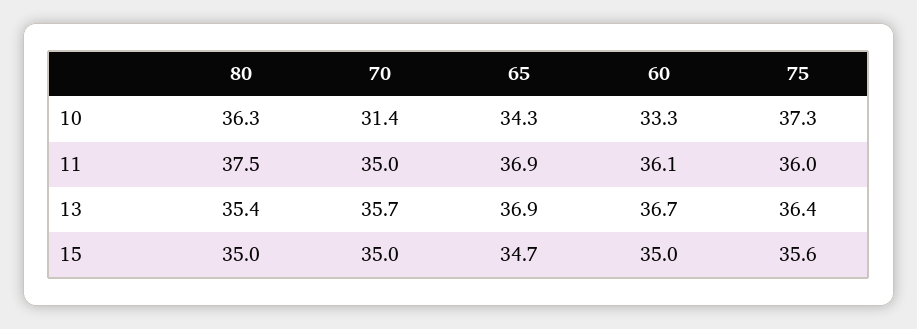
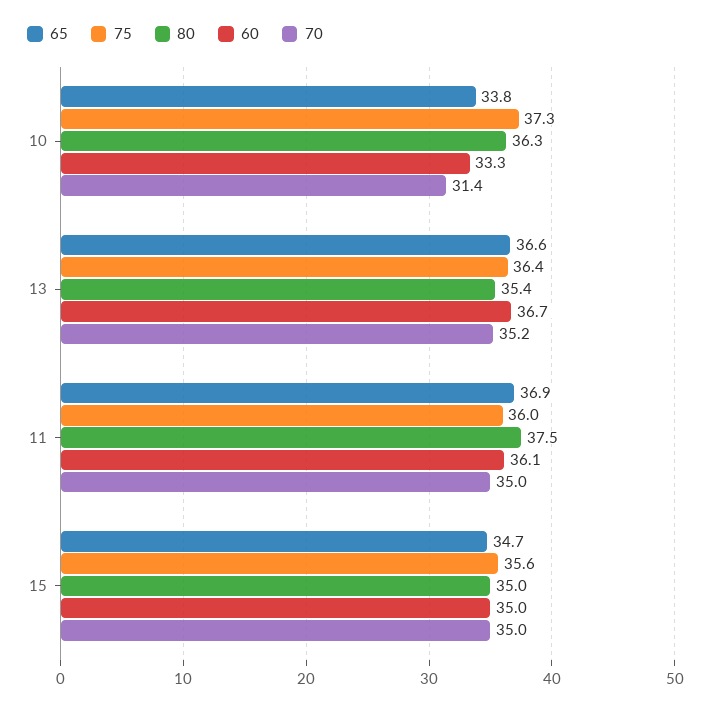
65, 10: 34.3 -> 33.8
70, 13: 35.7 -> 35.2
65, 13: 36.9 -> 36.6

